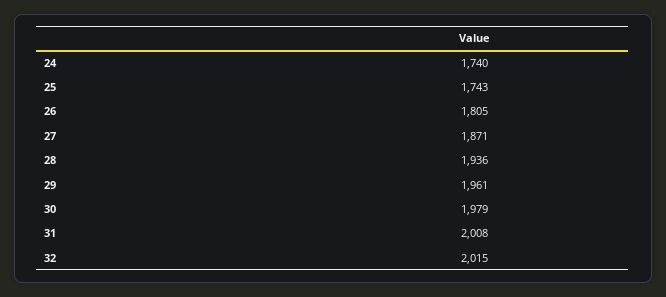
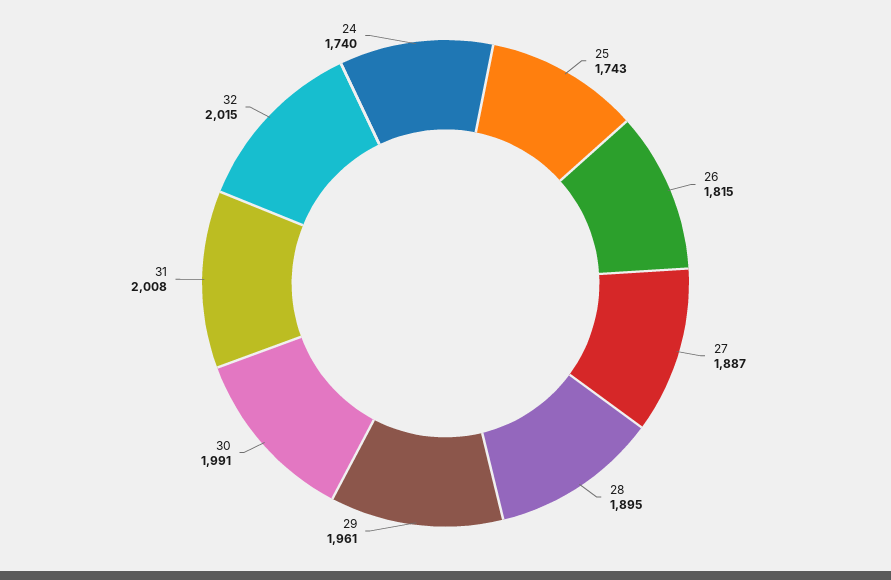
26: 1805 -> 1815
27: 1871 -> 1887
28: 1936 -> 1895
30: 1979 -> 1991

